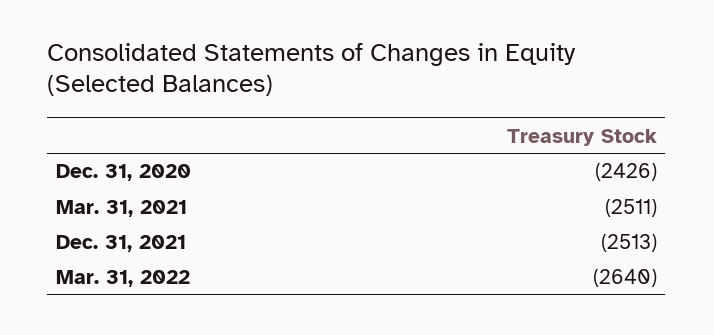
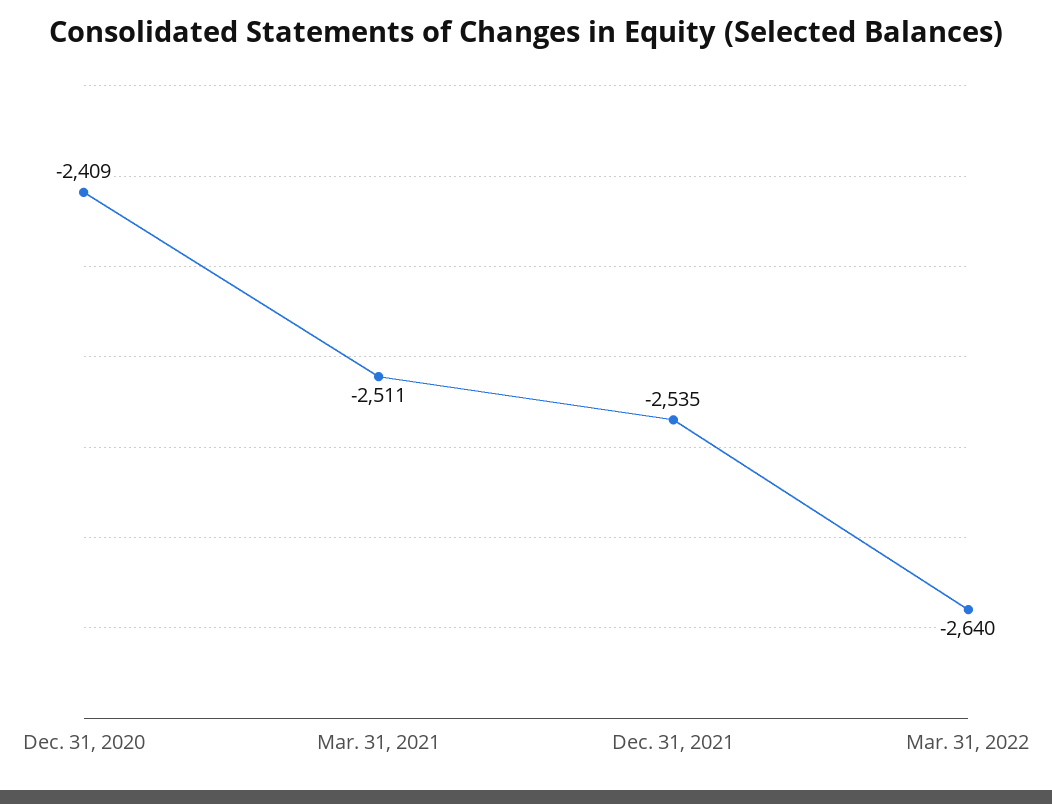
Dec. 31, 2020: -2426 -> -2409
Dec. 31, 2021: -2513 -> -2535

